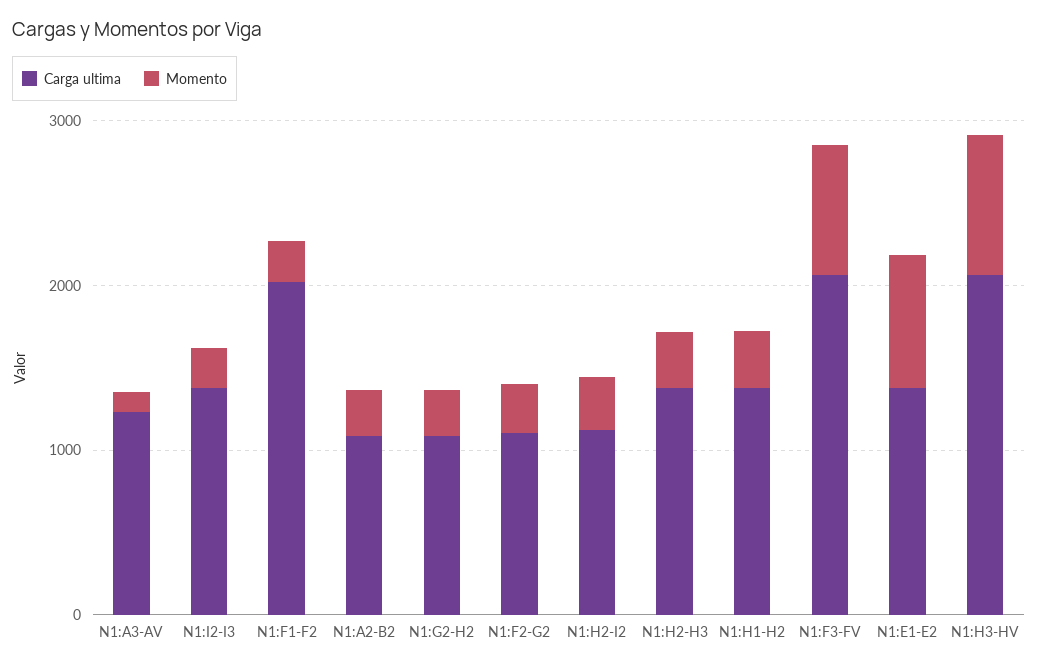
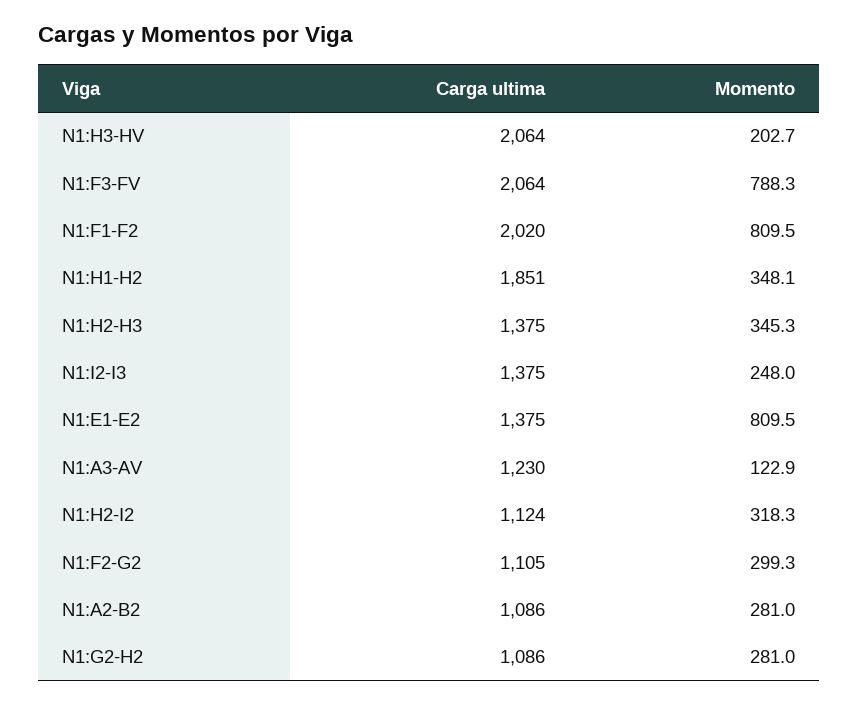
Momento, N1:F1-F2: 200 -> 809.5
Carga ultima, N1:H1-H2: 1400 -> 1851
Momento, N1:H3-HV: 800 -> 202.7

